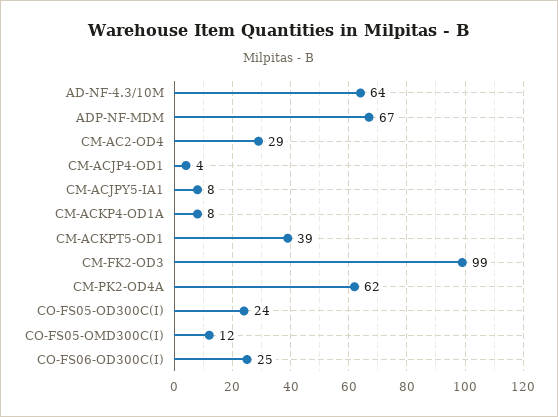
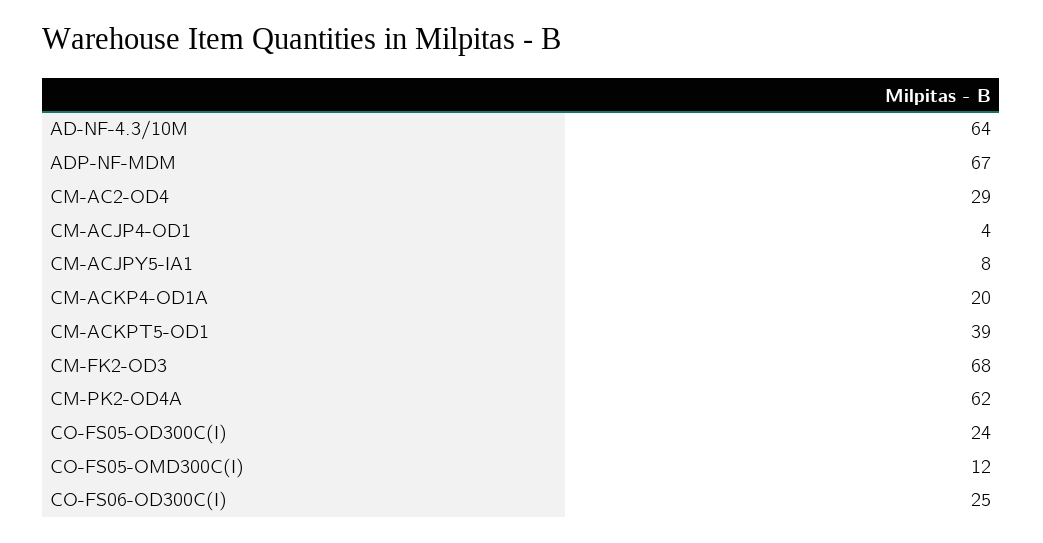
CM-ACKP4-OD1A: 8 -> 20
CM-FK2-OD3: 99 -> 68

